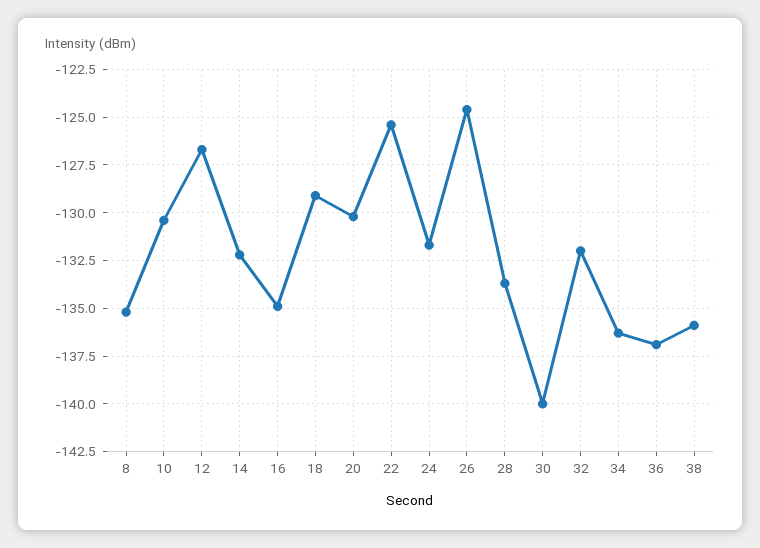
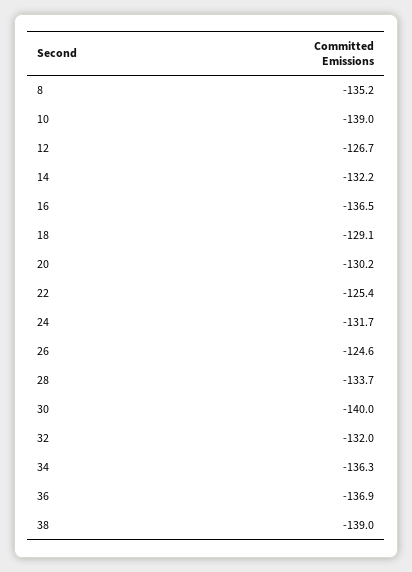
10: -130.5 -> -139
16: -135 -> -136.5
38: -136 -> -139

